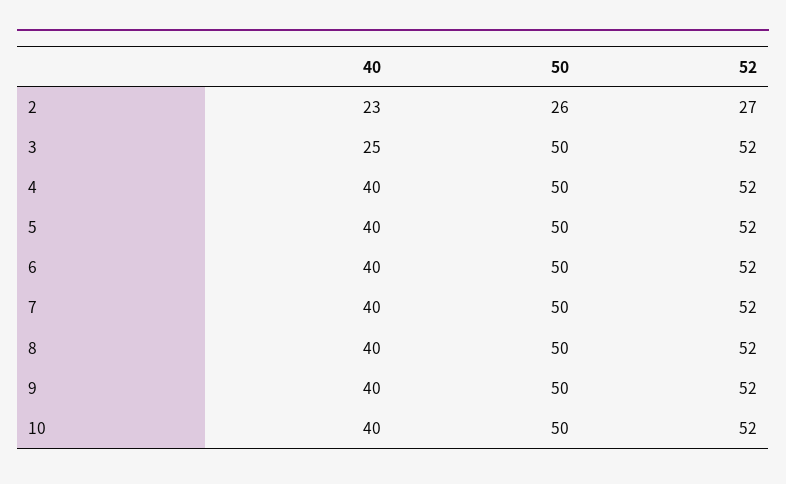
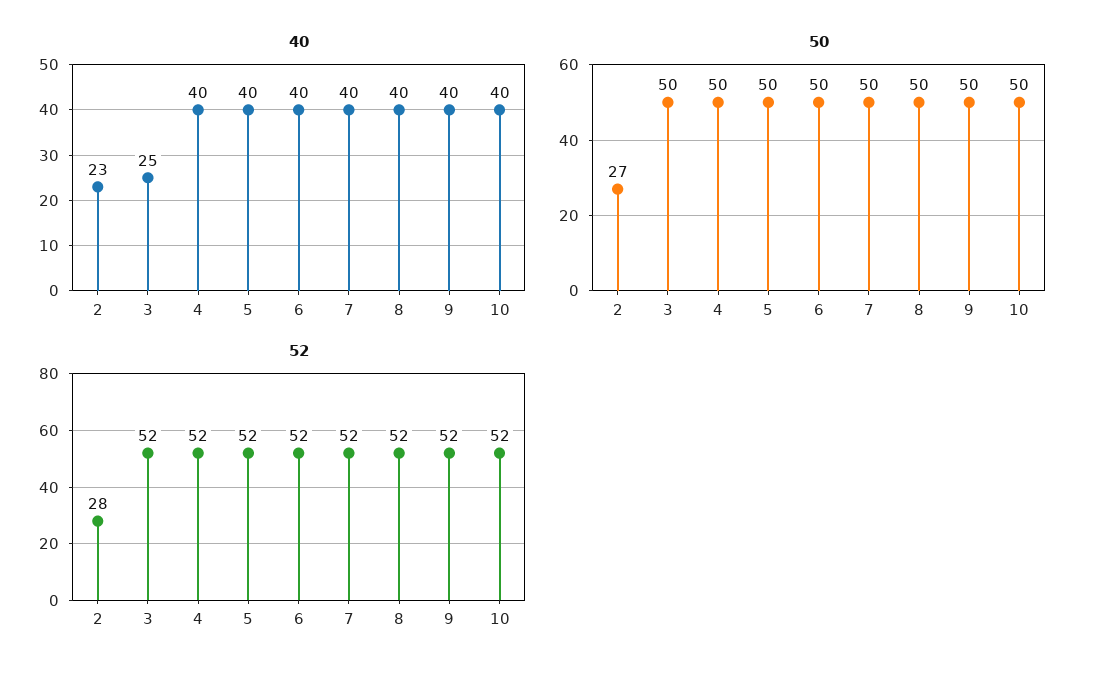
50, 2: 26 -> 27
52, 2: 27 -> 28

